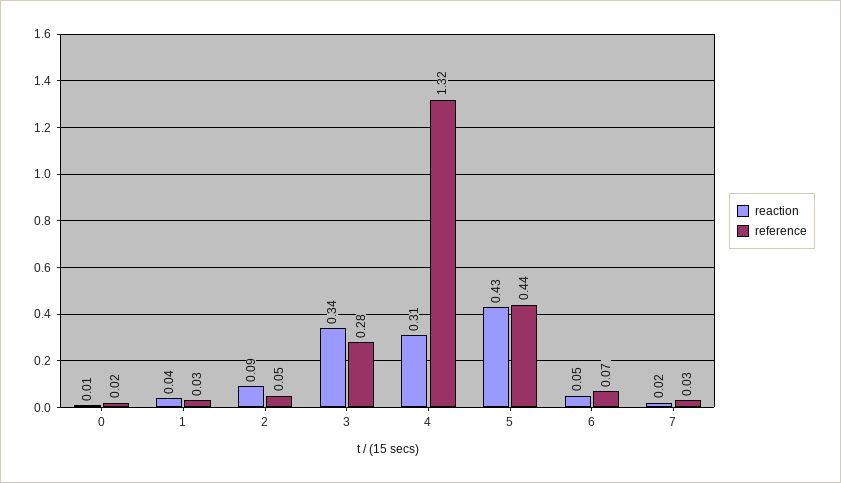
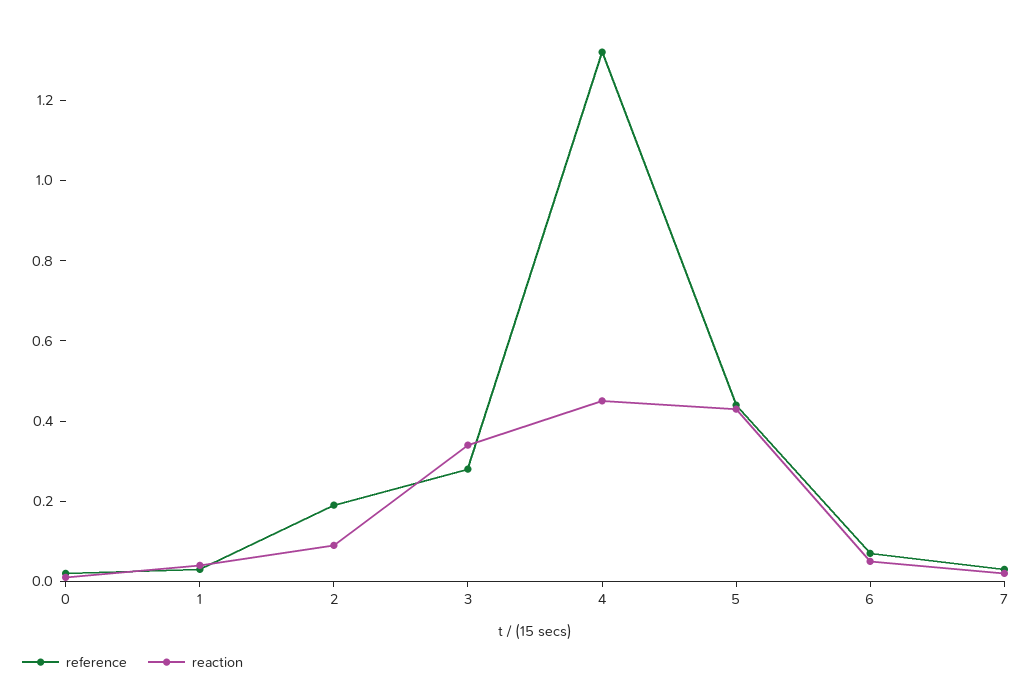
reference, 2: 0.05 -> 0.2
reaction, 4: 0.31 -> 0.45

